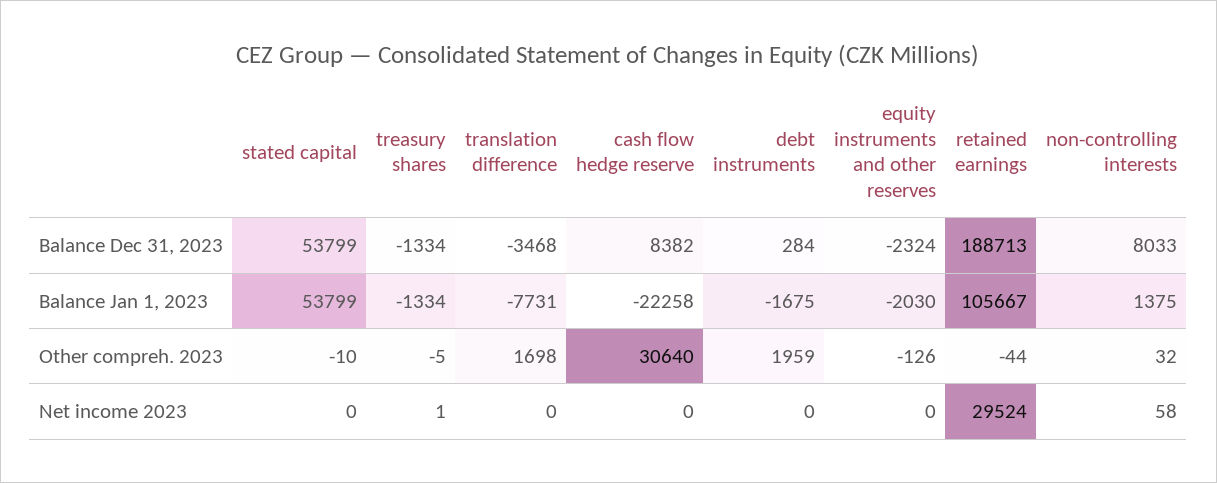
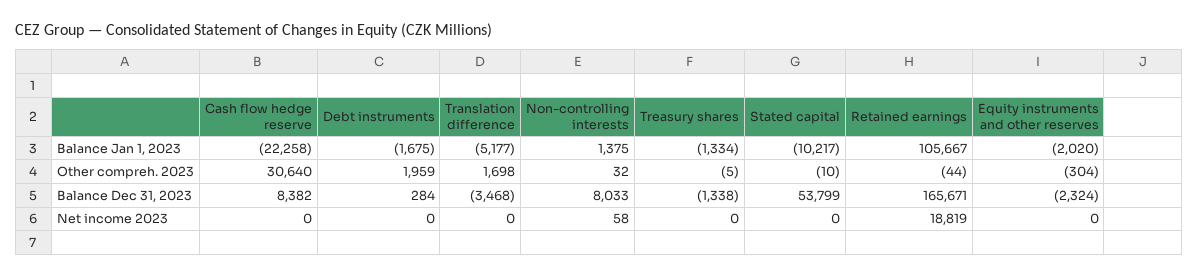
treasury shares, Balance Dec 31, 2023: -1334 -> -1338
retained earnings, Balance Dec 31, 2023: 188713 -> 165671
stated capital, Balance Jan 1, 2023: 53799 -> -10217
translation difference, Balance Jan 1, 2023: -7731 -> -5177
equity instruments and other reserves, Balance Jan 1, 2023: -2030 -> -2020
equity instruments and other reserves, Other compreh. 2023: -126 -> -304
treasury shares, Net income 2023: 1 -> 0
retained earnings, Net income 2023: 29524 -> 18819

